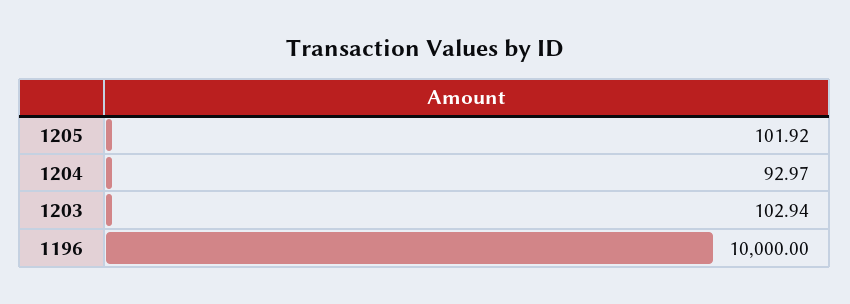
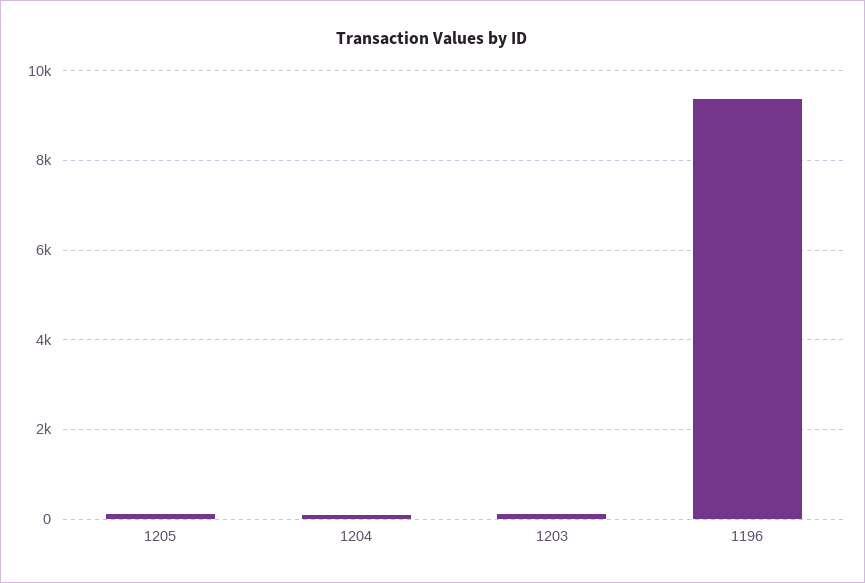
1196: 10000 -> 9400

